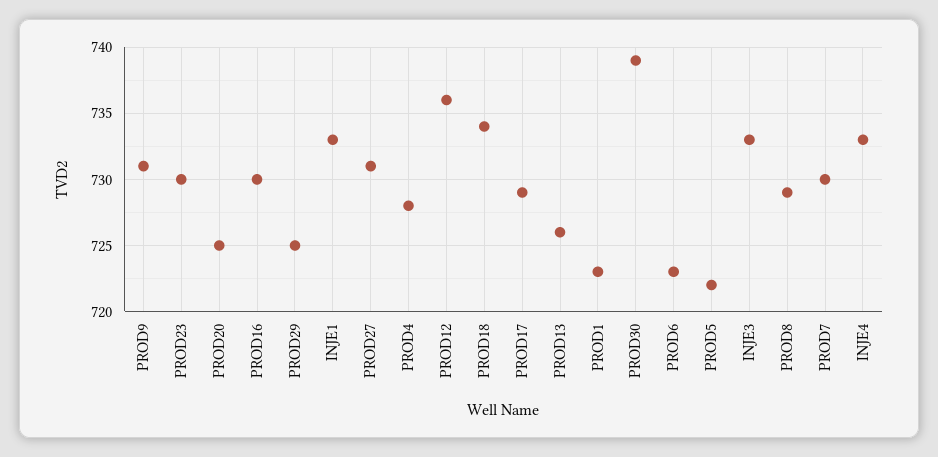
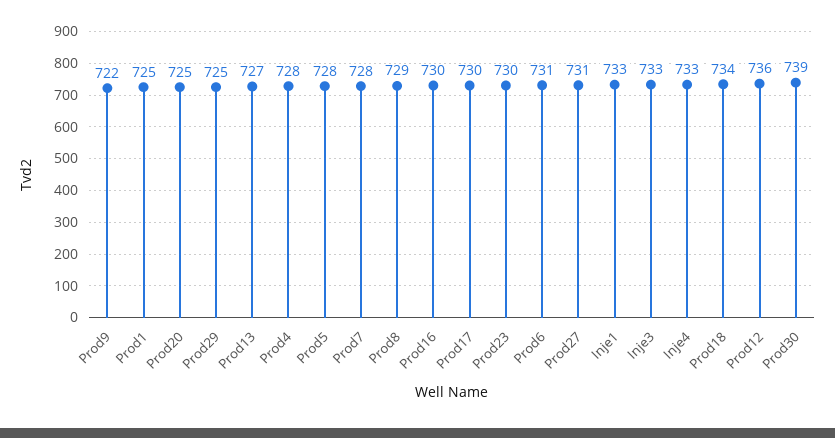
PROD9: 731 -> 722
PROD17: 729 -> 730
PROD13: 726 -> 727
PROD1: 723 -> 725
PROD6: 723 -> 731
PROD5: 722 -> 728
PROD7: 730 -> 728

